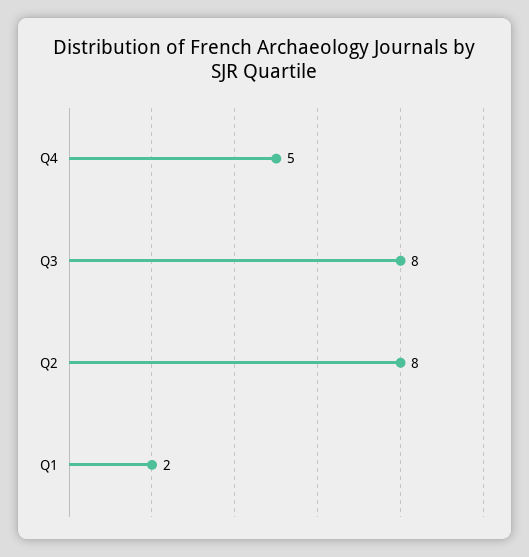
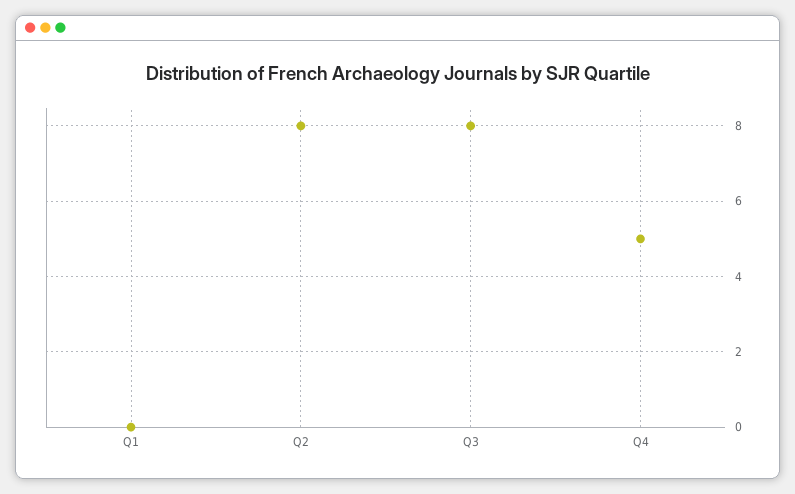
Q1: 2 -> 0

